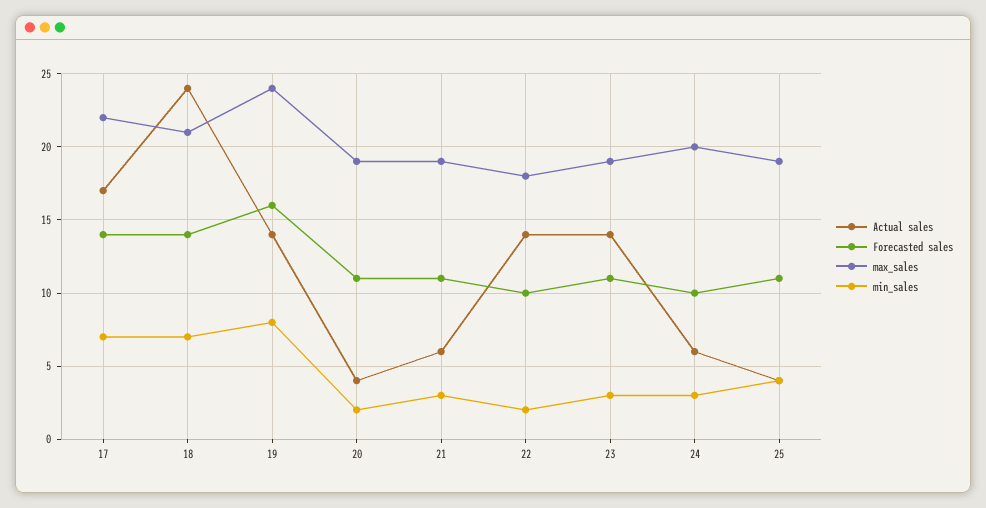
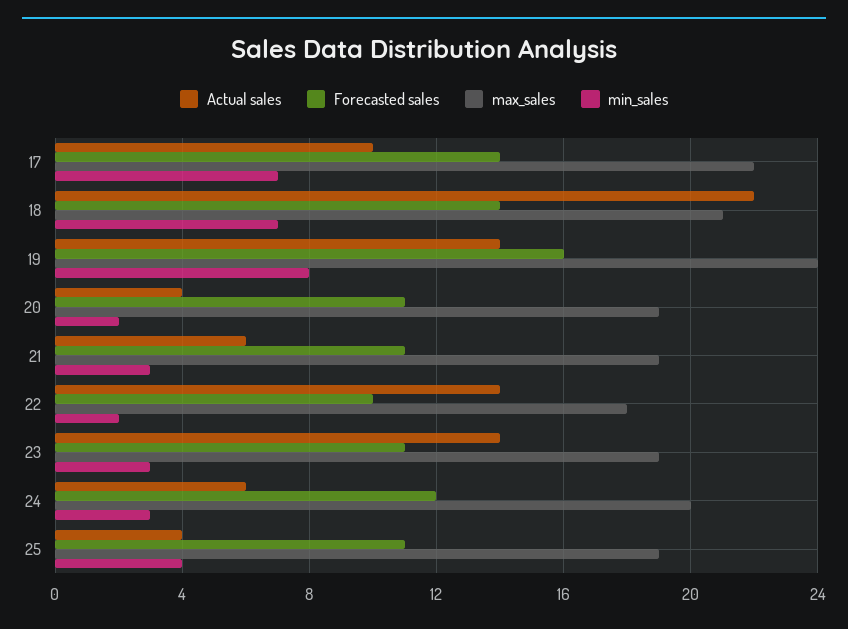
Actual sales, 17: 17 -> 10
Actual sales, 18: 24 -> 22
Forecasted sales, 24: 10 -> 12

